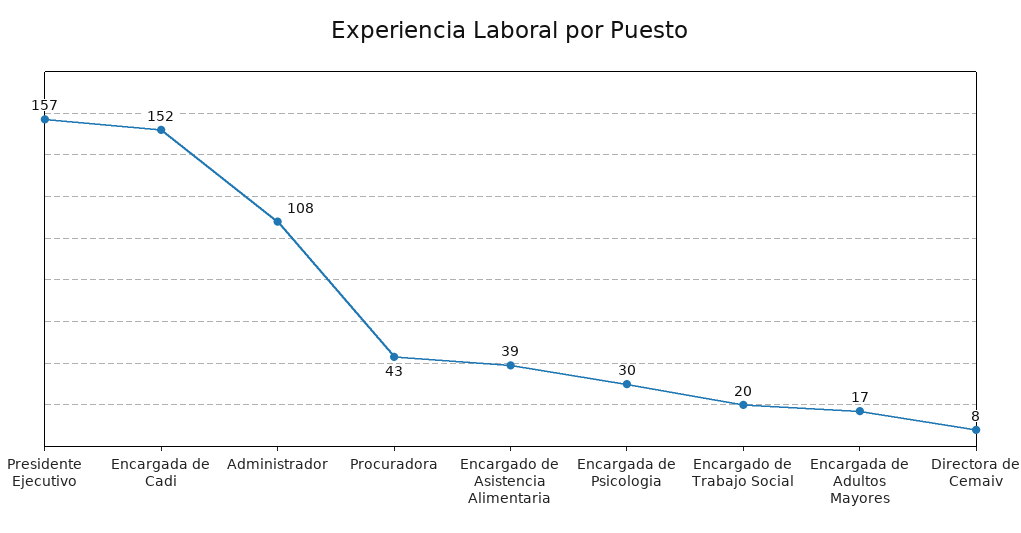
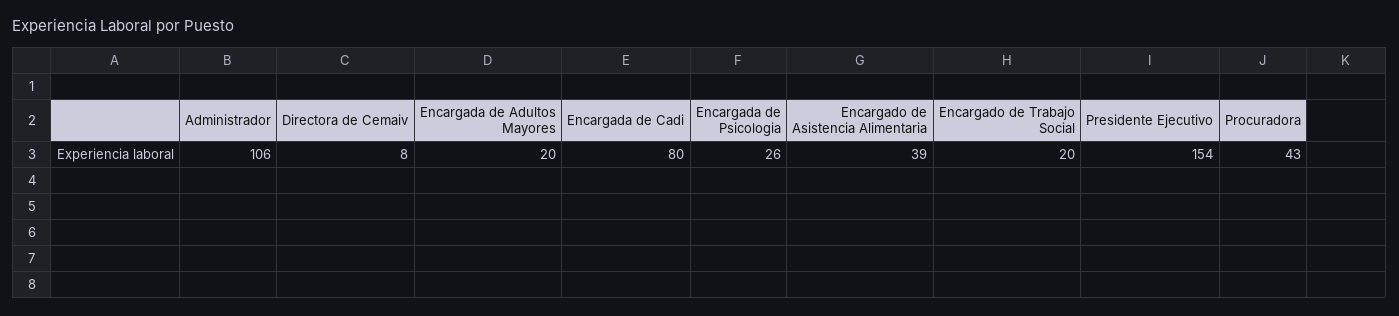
Presidente Ejecutivo: 157 -> 154
Encargada de Cadi: 152 -> 80
Administrador: 108 -> 106
Encargada de Psicologia: 30 -> 26
Encargada de Adultos Mayores: 17 -> 20

